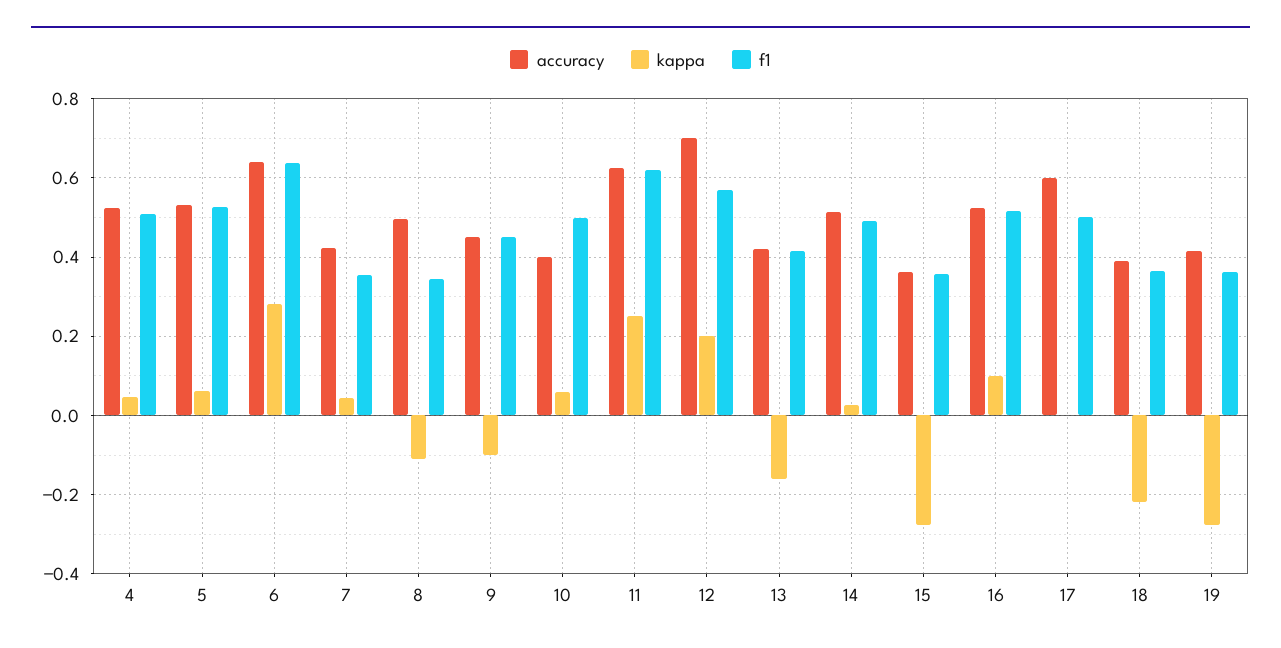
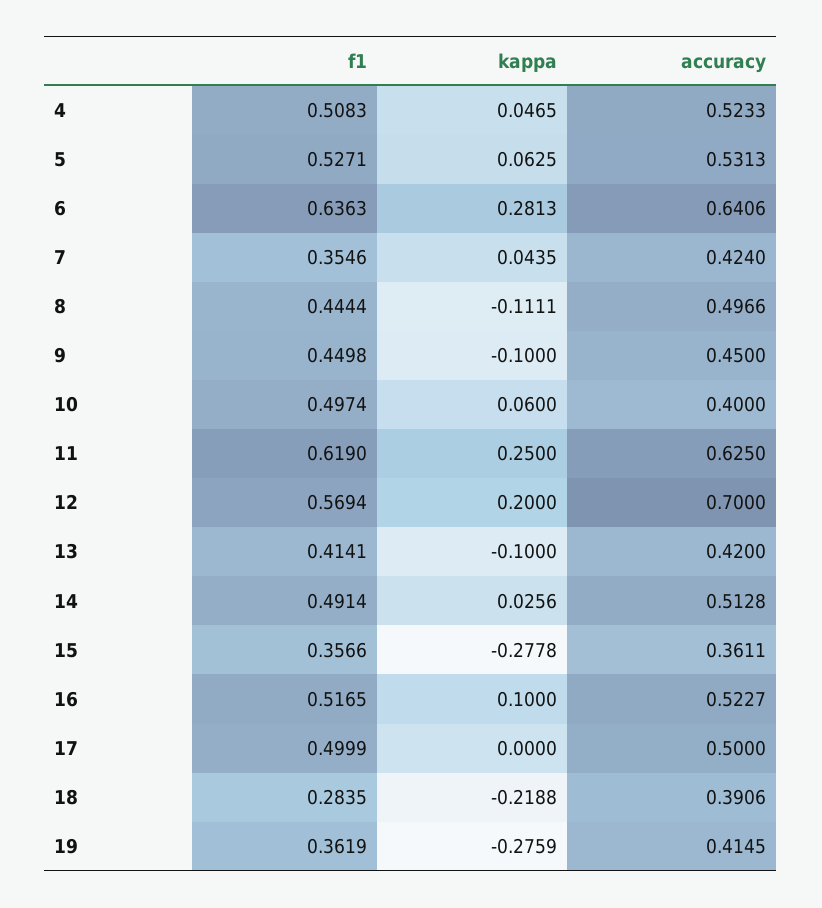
f1, 8: 0.34 -> 0.4444
kappa, 13: -0.16 -> -0.1
accuracy, 17: 0.6 -> 0.5
f1, 18: 0.36 -> 0.2835

